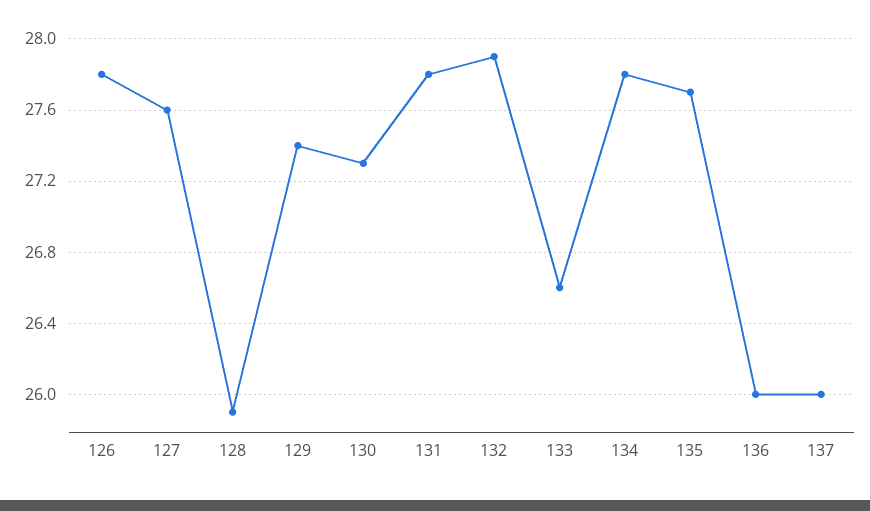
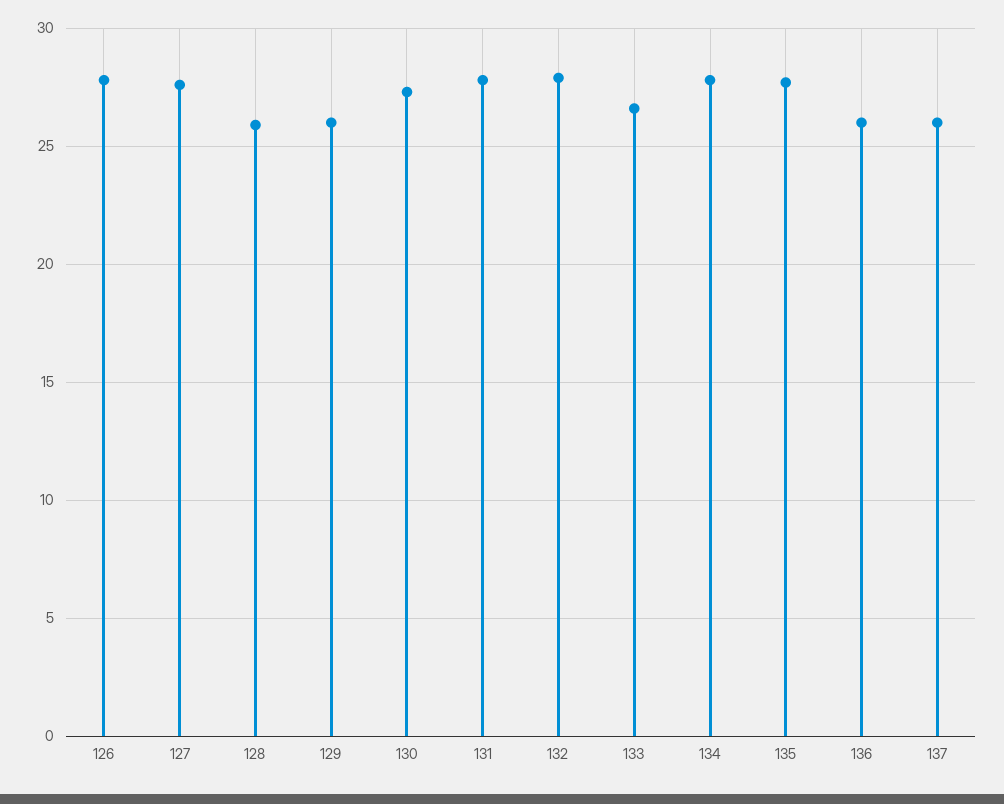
129: 27.4 -> 26

